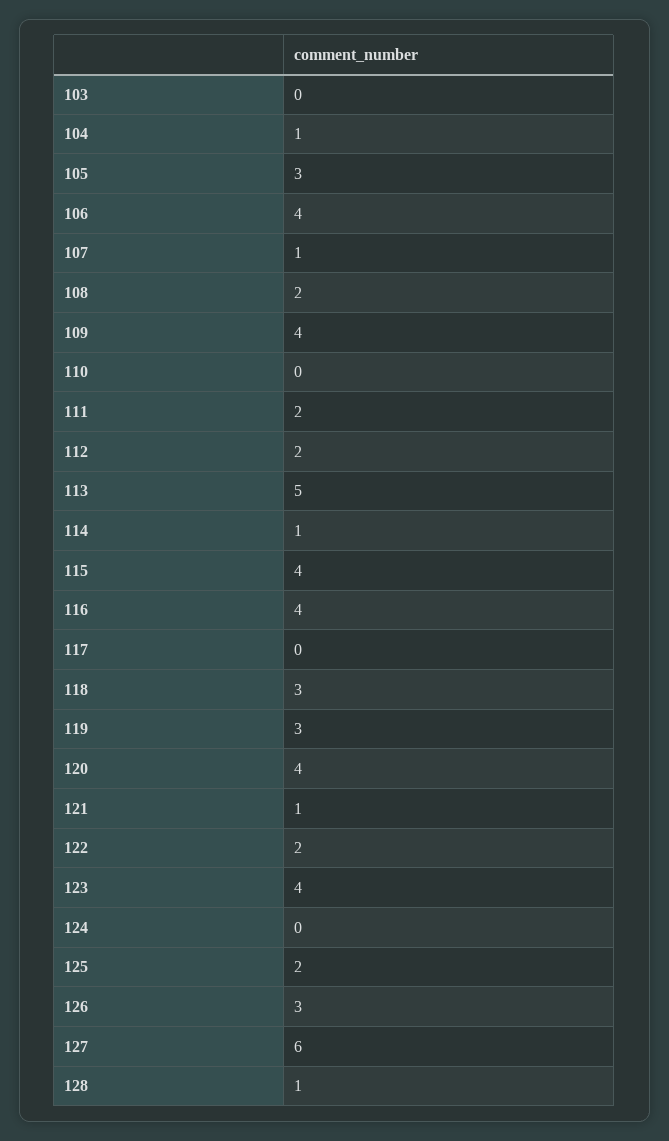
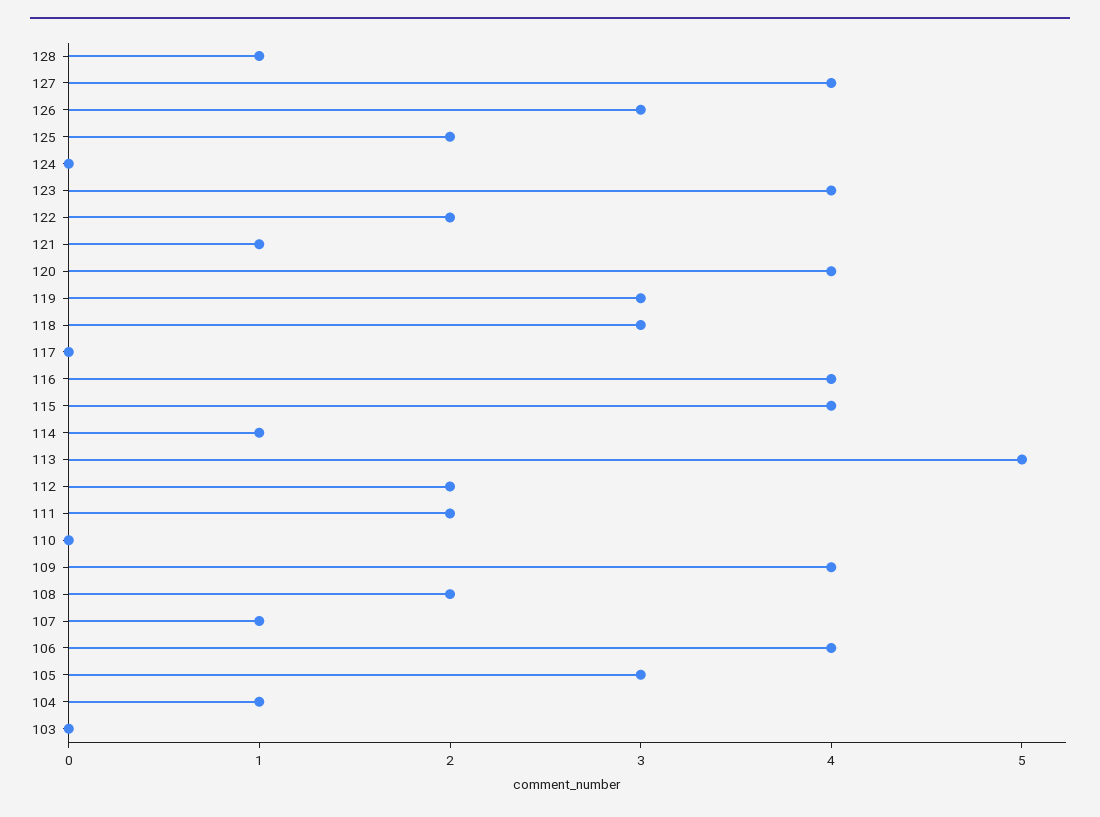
127: 6 -> 4

